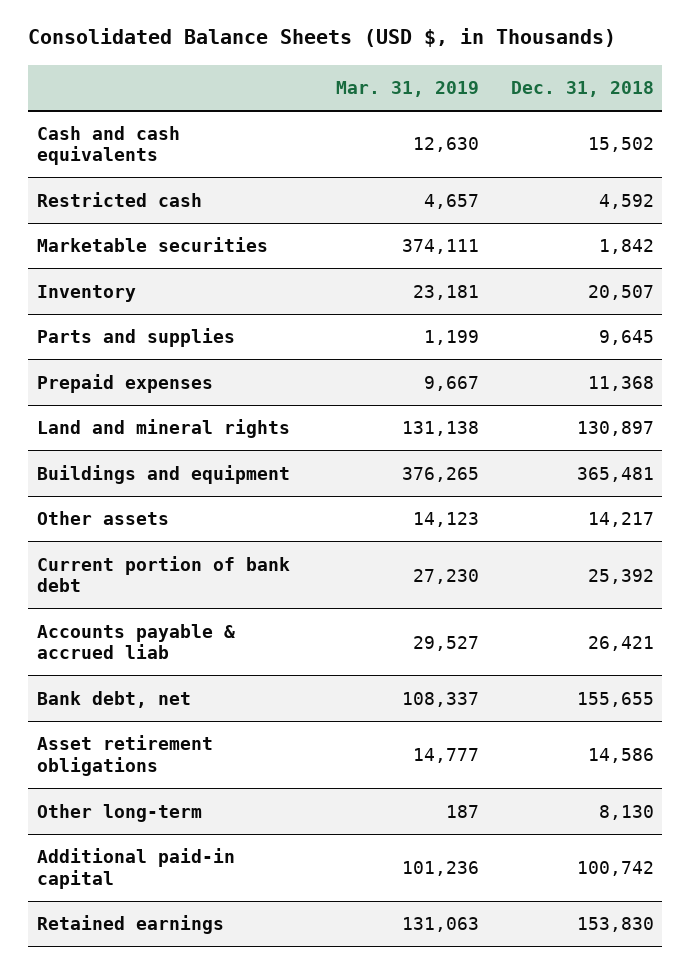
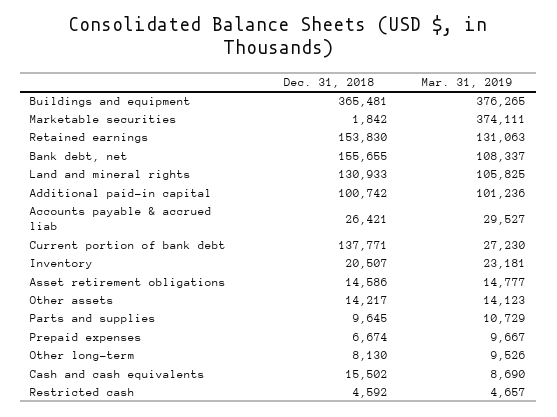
Mar. 31, 2019, Cash and cash equivalents: 12630 -> 8690
Mar. 31, 2019, Parts and supplies: 1199 -> 10729
Dec. 31, 2018, Prepaid expenses: 11368 -> 6674
Mar. 31, 2019, Land and mineral rights: 131138 -> 105825
Dec. 31, 2018, Land and mineral rights: 130897 -> 130933
Dec. 31, 2018, Current portion of bank debt: 25392 -> 137771
Mar. 31, 2019, Other long-term: 187 -> 9526

